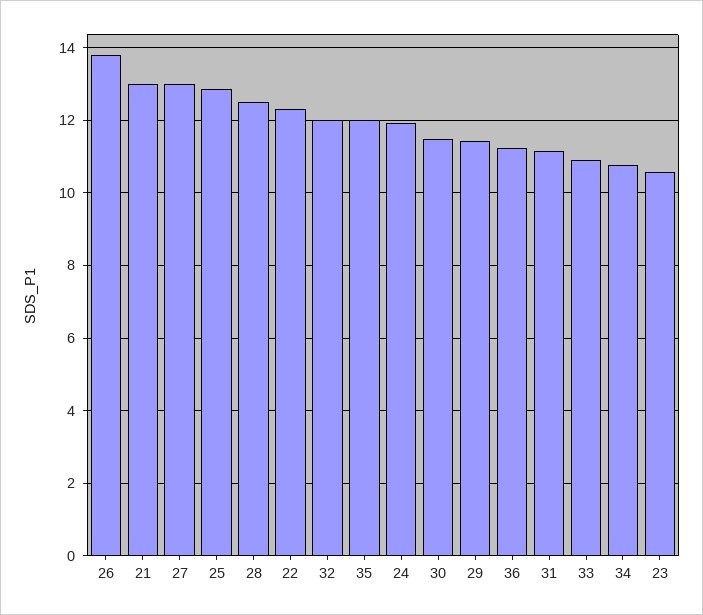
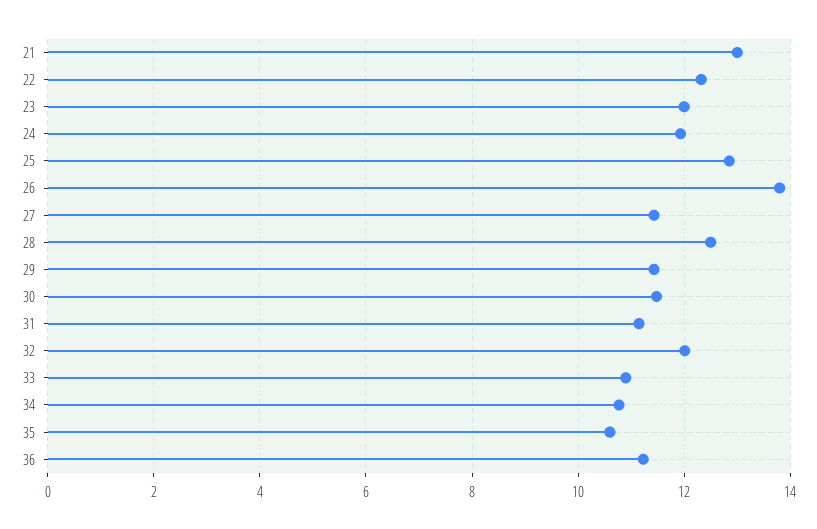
27: 13 -> 11.4
35: 12 -> 10.6
23: 10.6 -> 12

